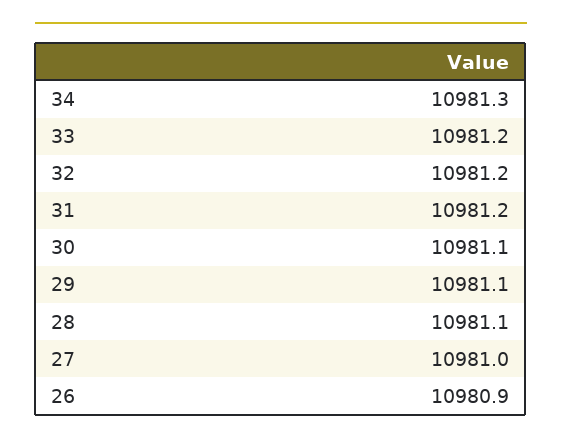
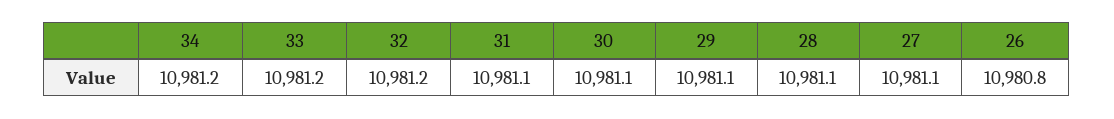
34: 10981.3 -> 10981.2
31: 10981.2 -> 10981.1
27: 10981 -> 10981.1
26: 10980.9 -> 10980.8

